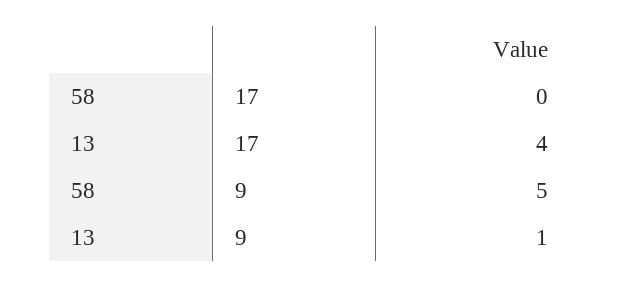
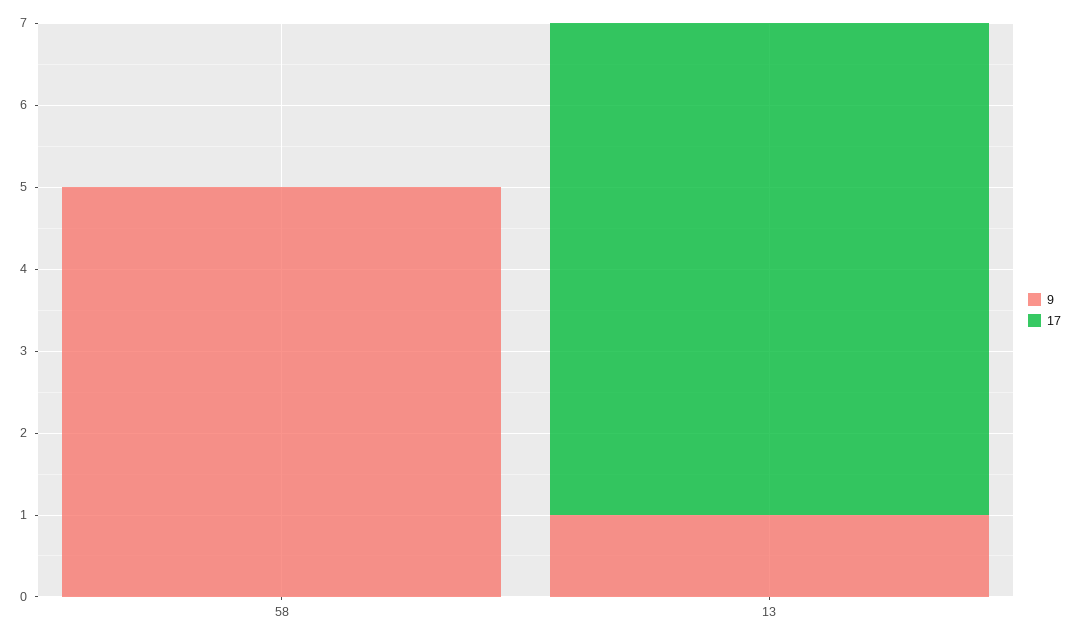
17, 13: 4 -> 6

